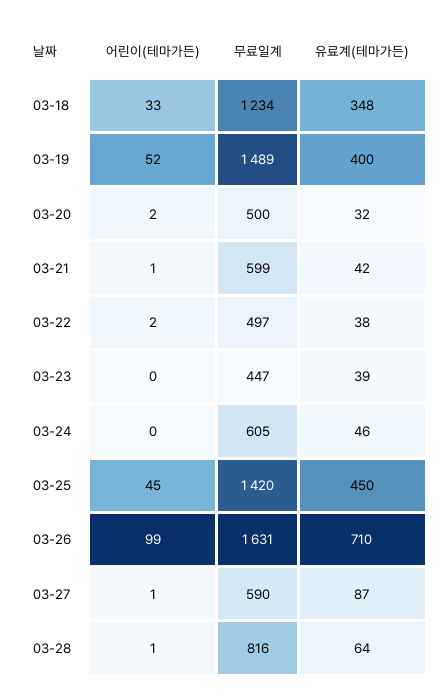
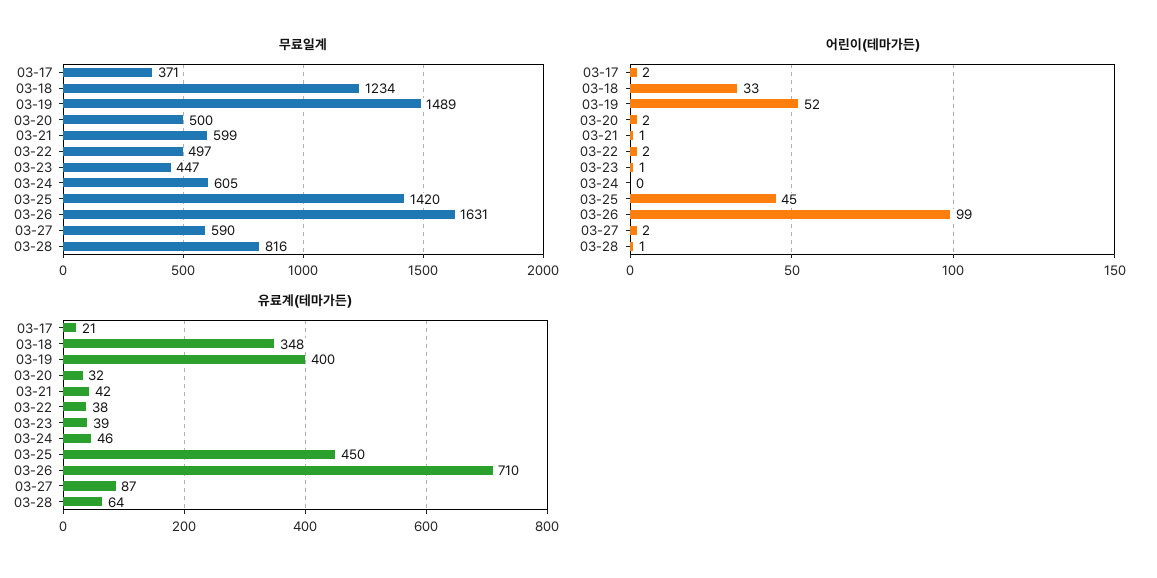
어린이(테마가든), 03-23: 0 -> 1
어린이(테마가든), 03-27: 1 -> 2
무료일계, 03-17: none -> 371
어린이(테마가든), 03-17: none -> 2
유료계(테마가든), 03-17: none -> 21

